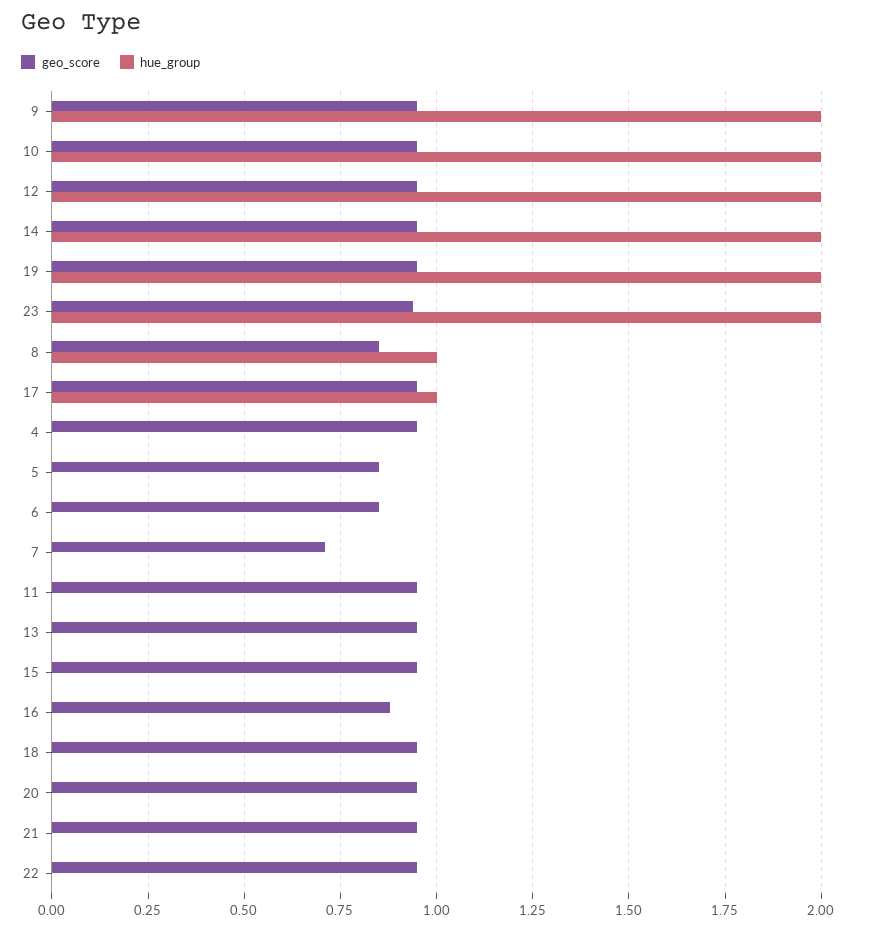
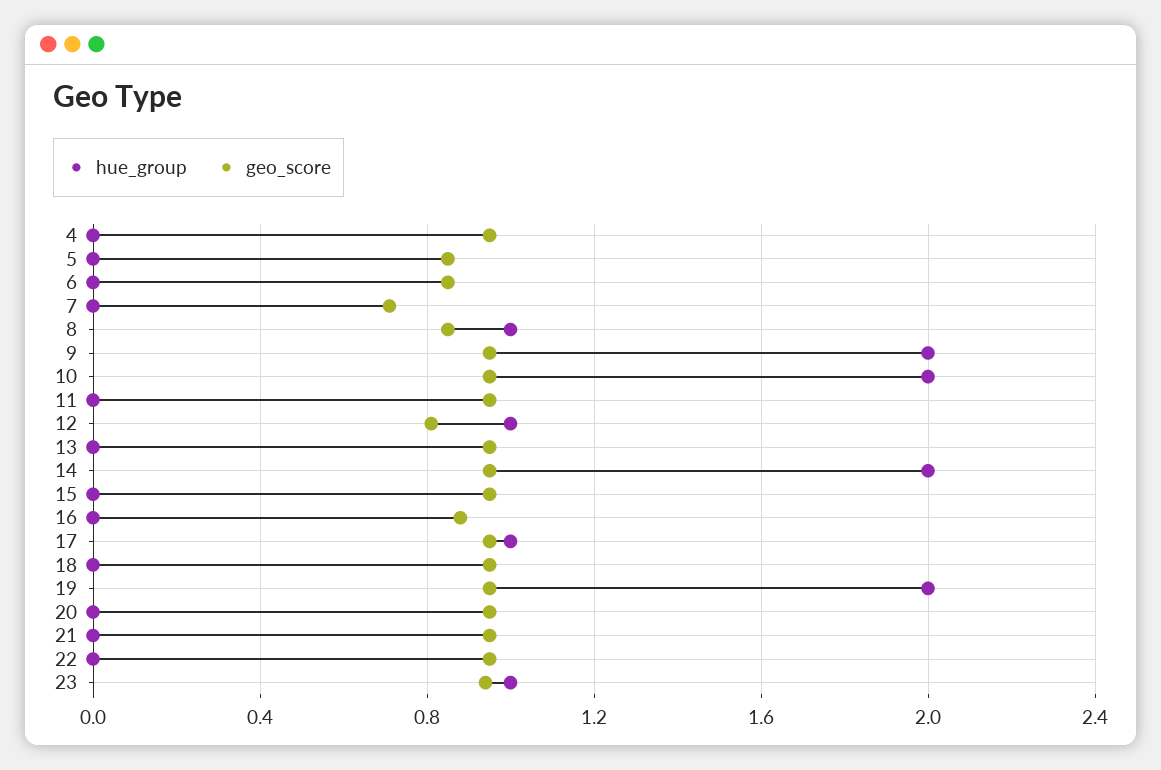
geo_score, 12: 0.95 -> 0.8
hue_group, 12: 2 -> 1
hue_group, 23: 2 -> 1

